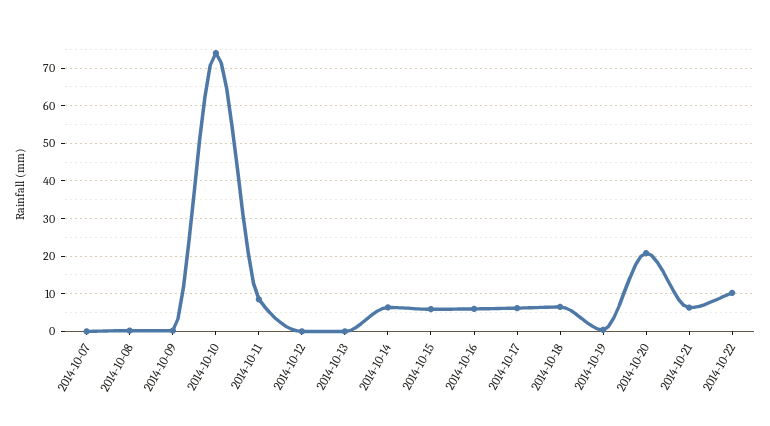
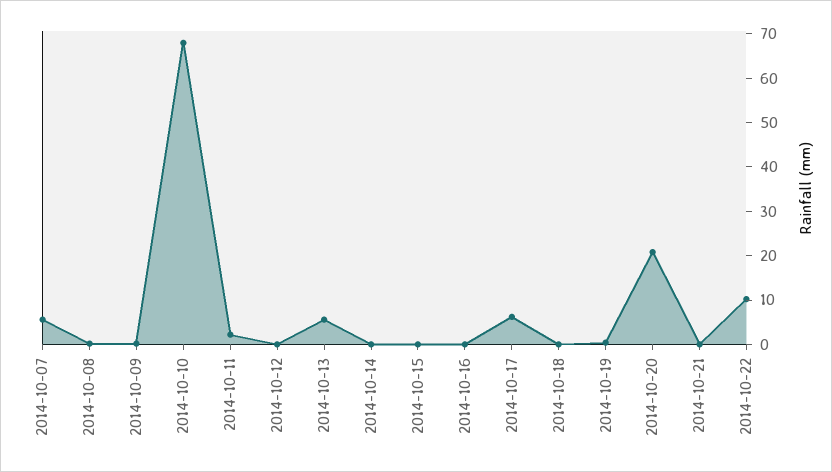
2014-10-07: 0 -> 6
2014-10-10: 74 -> 68
2014-10-11: 8 -> 2
2014-10-13: 0 -> 6
2014-10-14: 6 -> 0
2014-10-15: 6 -> 0
2014-10-16: 6 -> 0
2014-10-18: 6 -> 0
2014-10-21: 6 -> 0

